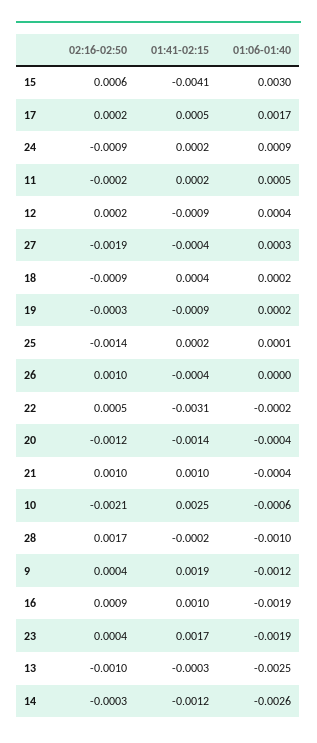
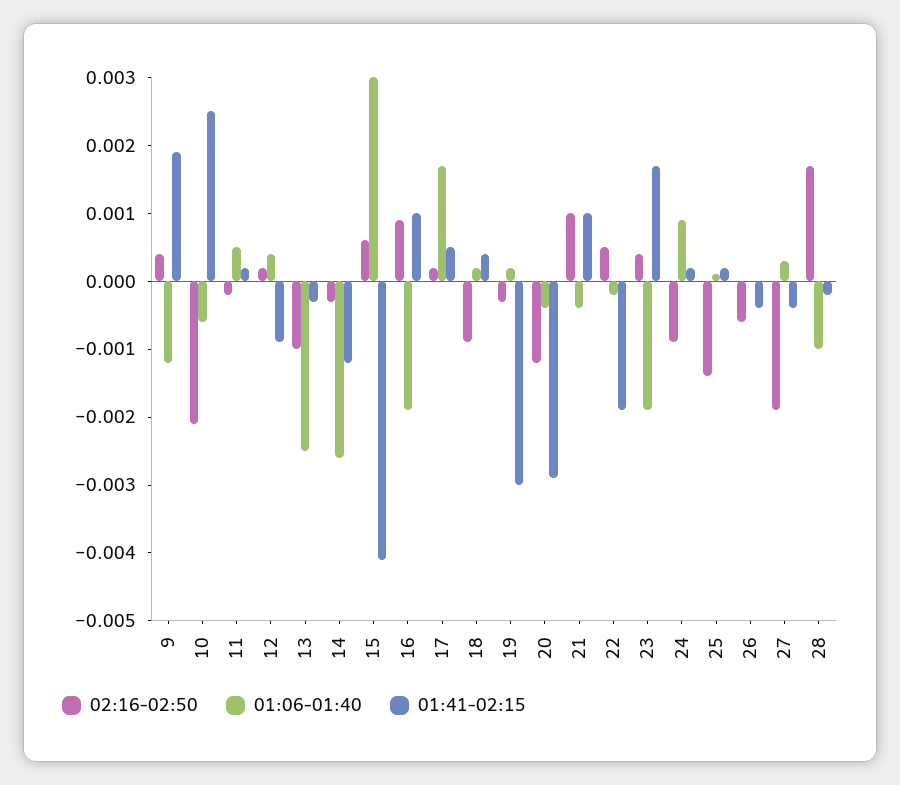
01:41-02:15, 19: -0.0009 -> -0.003
02:16-02:50, 26: 0.001 -> -0.0005
01:41-02:15, 22: -0.0031 -> -0.002
01:41-02:15, 20: -0.0014 -> -0.003

